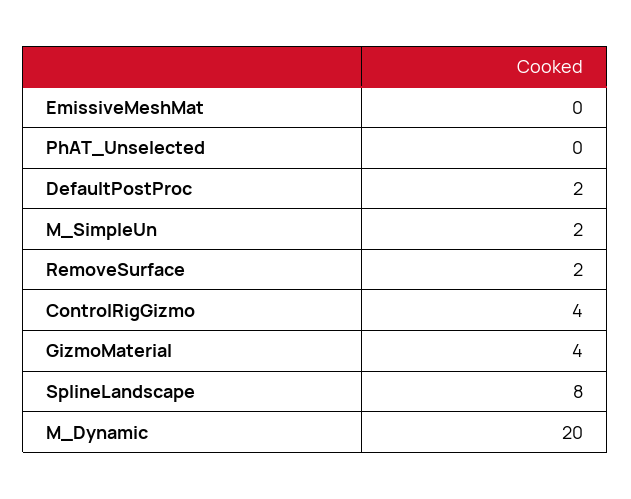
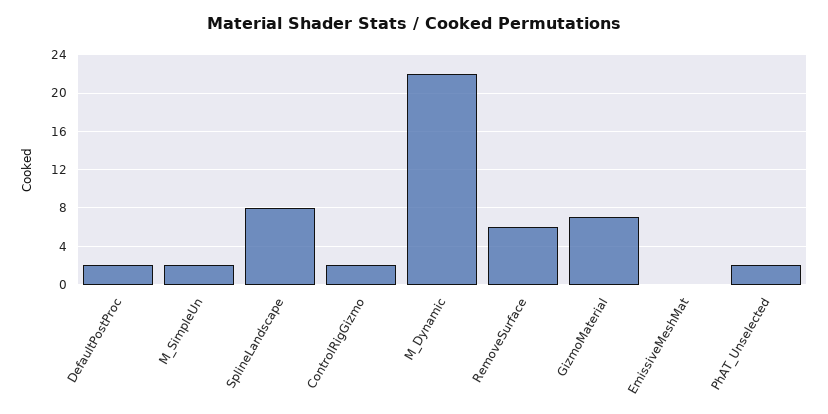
PhAT_Unselected: 0 -> 2
RemoveSurface: 2 -> 6
ControlRigGizmo: 4 -> 2
GizmoMaterial: 4 -> 7
M_Dynamic: 20 -> 22

